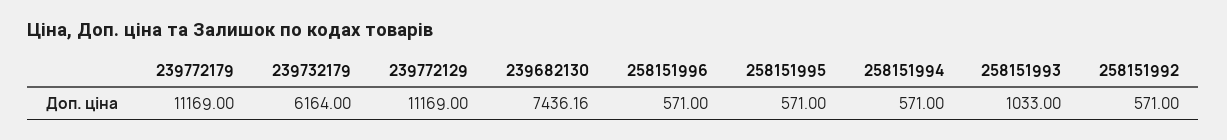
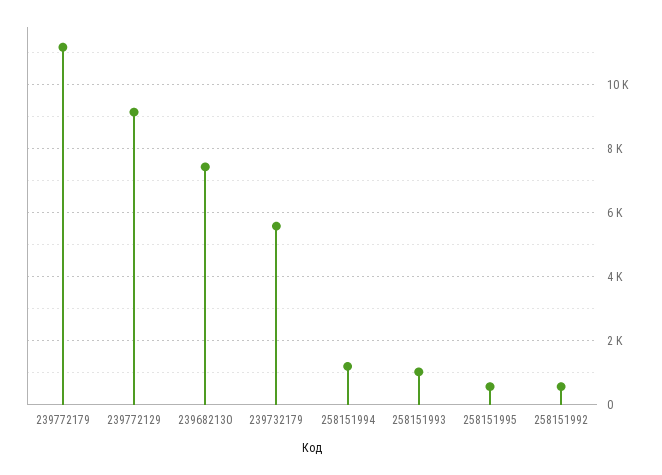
239732179: 6164 -> 5600
239772129: 11169 -> 9200
258151996: 571 -> none
258151994: 571 -> 1200

